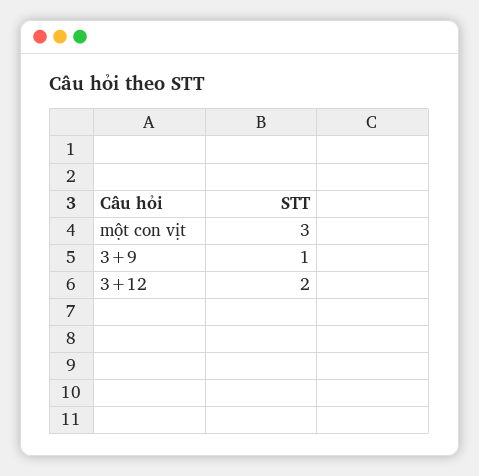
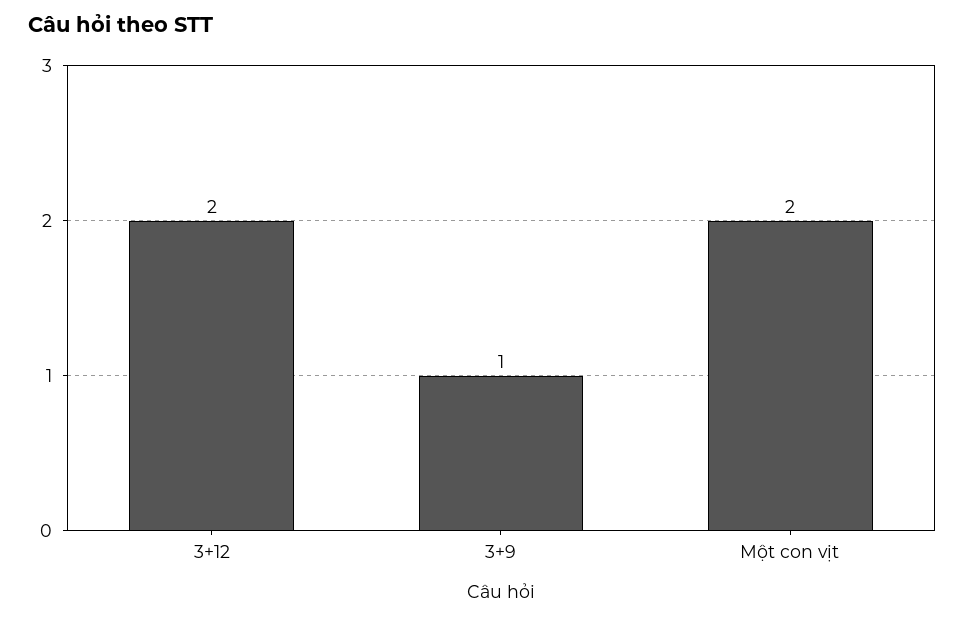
một con vịt: 3 -> 2

